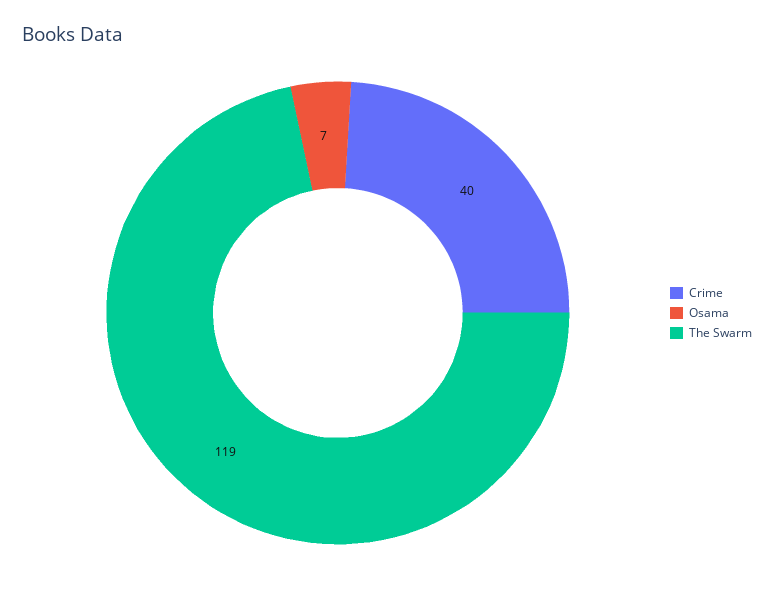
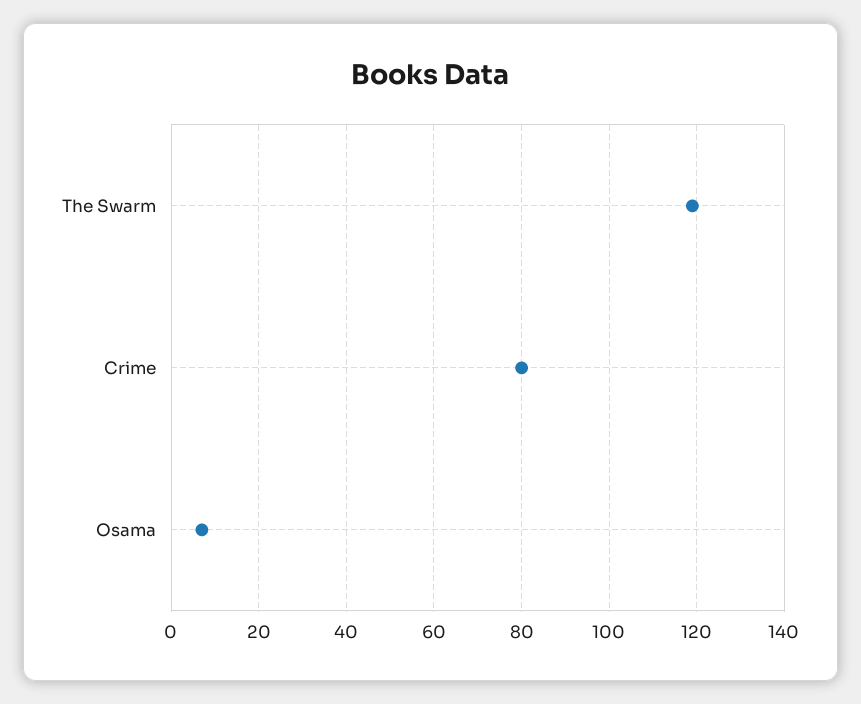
Crime: 40 -> 80

